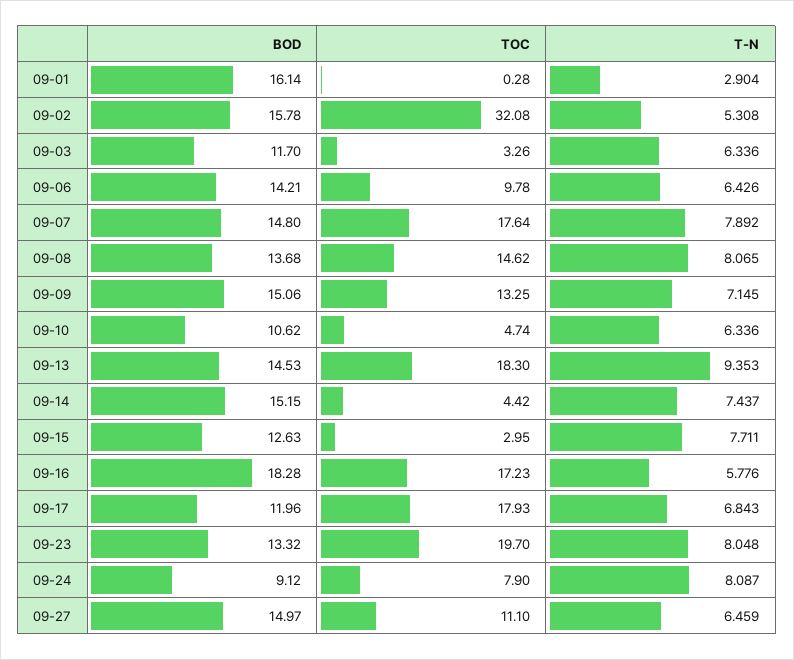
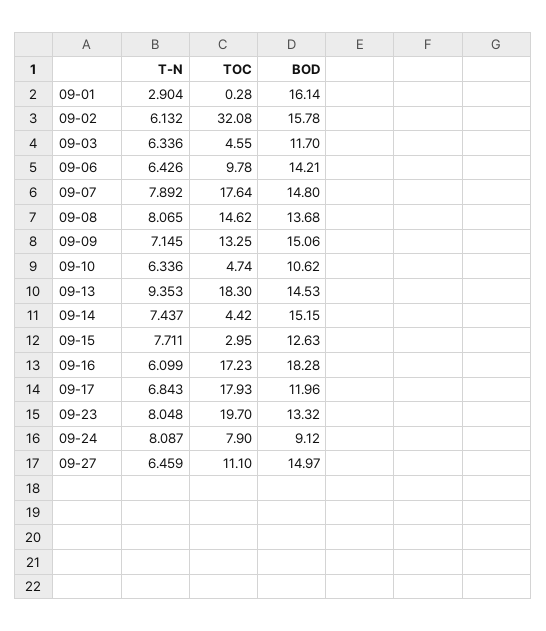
T-N, 09-02: 5.308 -> 6.132
TOC, 09-03: 3.26 -> 4.55
T-N, 09-16: 5.776 -> 6.099

